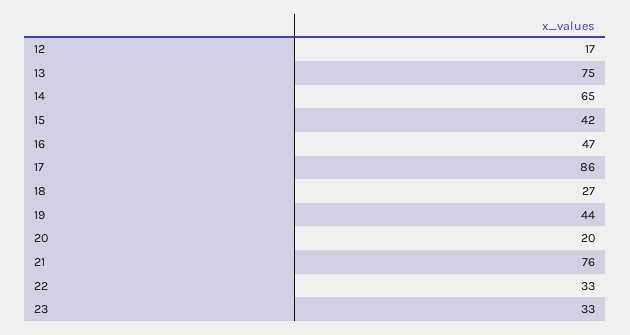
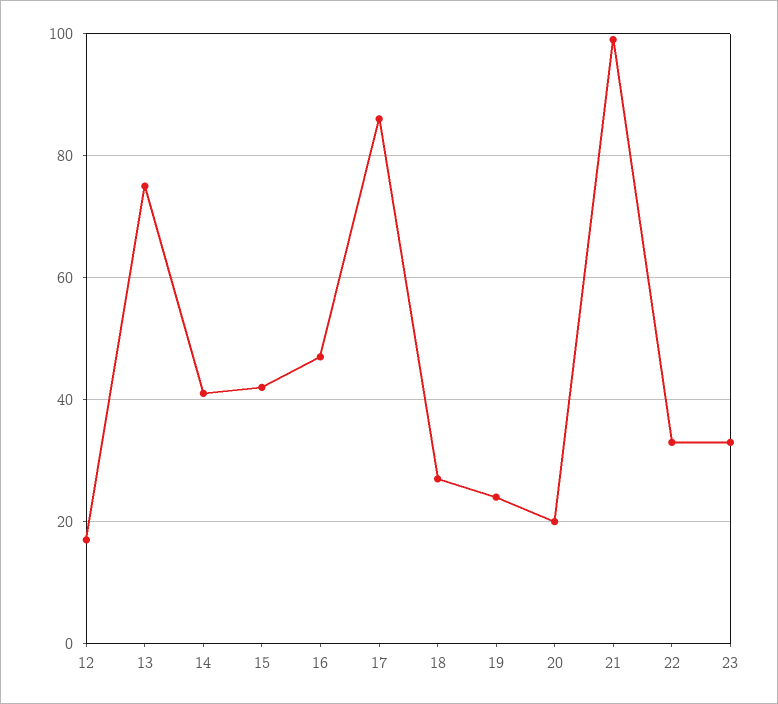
14: 65 -> 40
19: 44 -> 25
21: 76 -> 100

